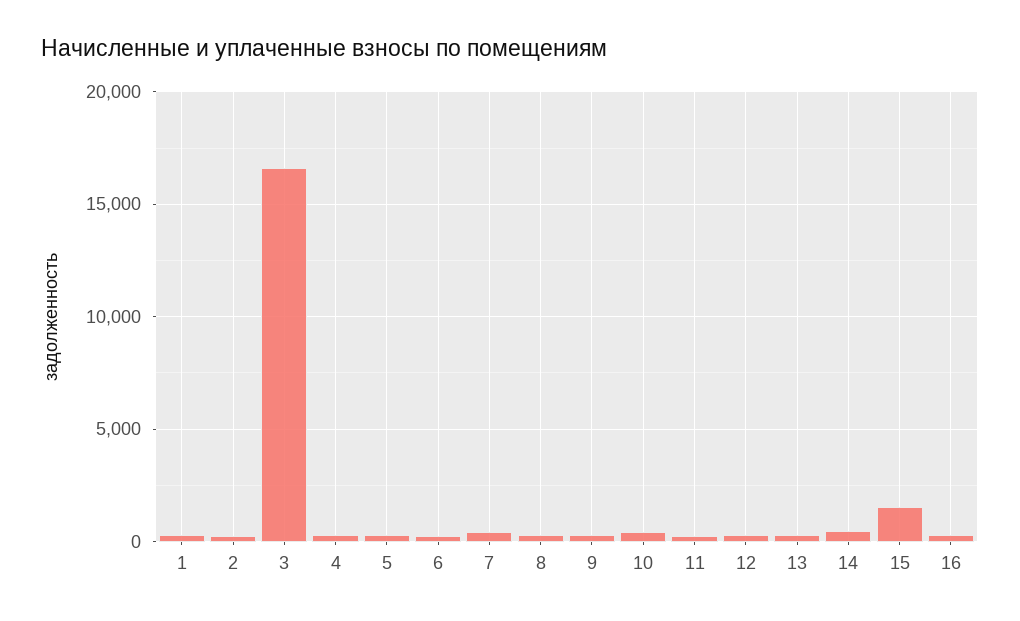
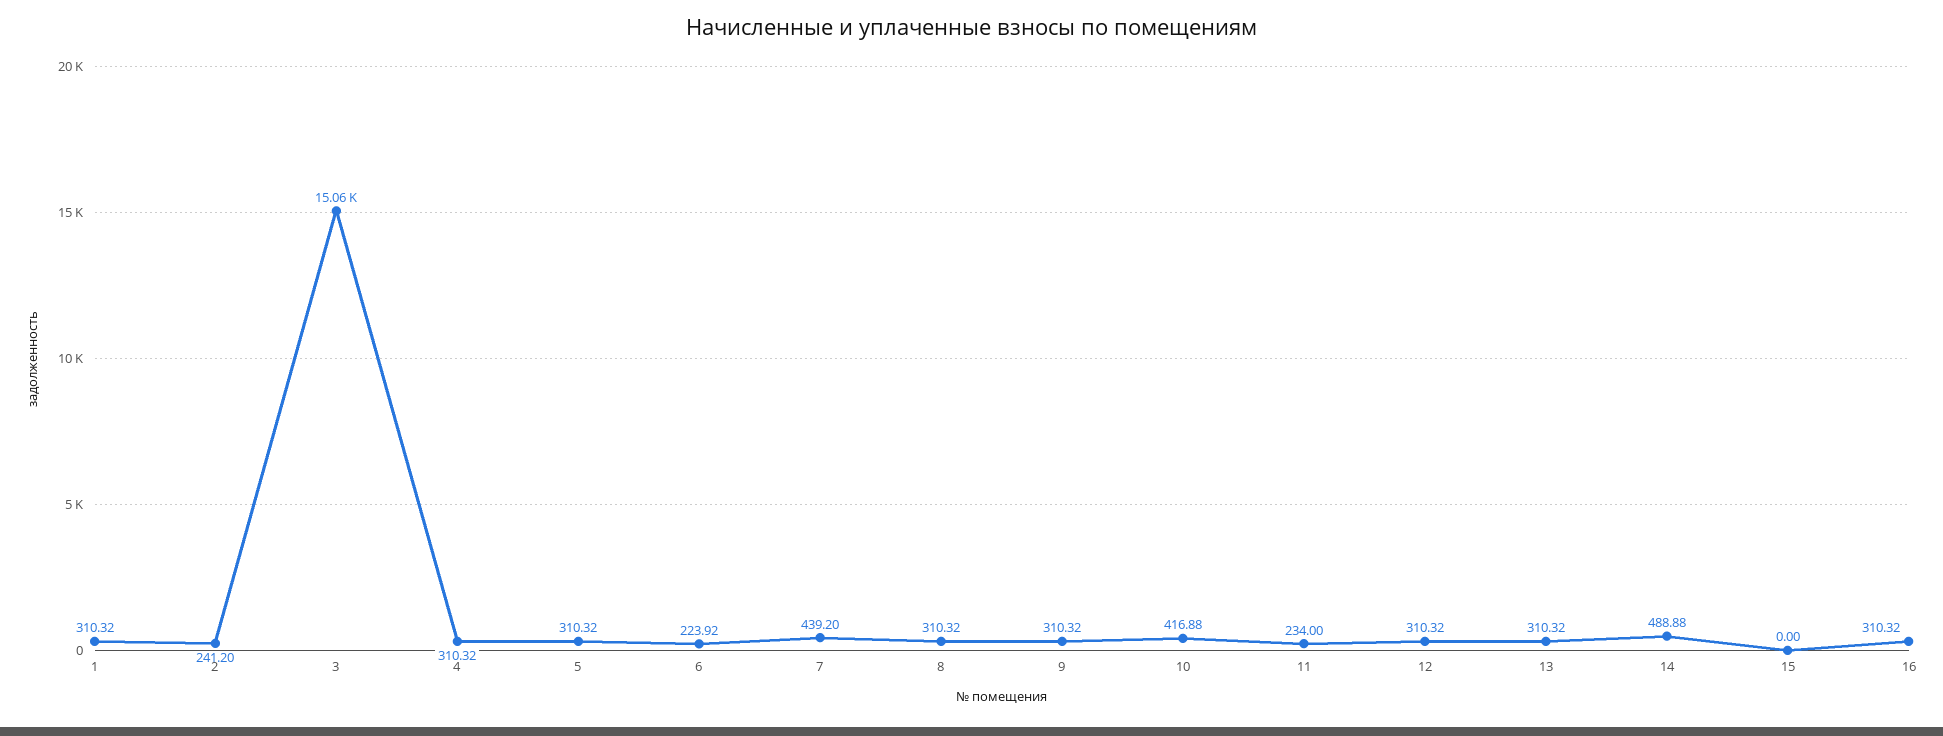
3: 16500 -> 15060
15: 1500 -> 0

